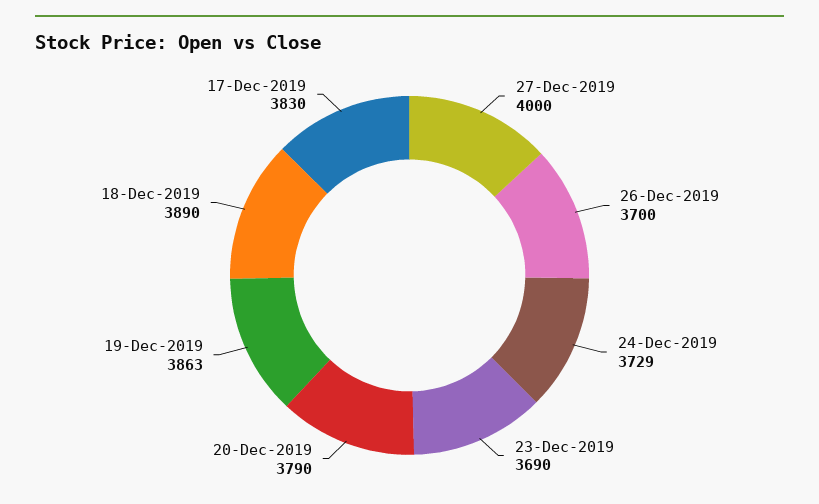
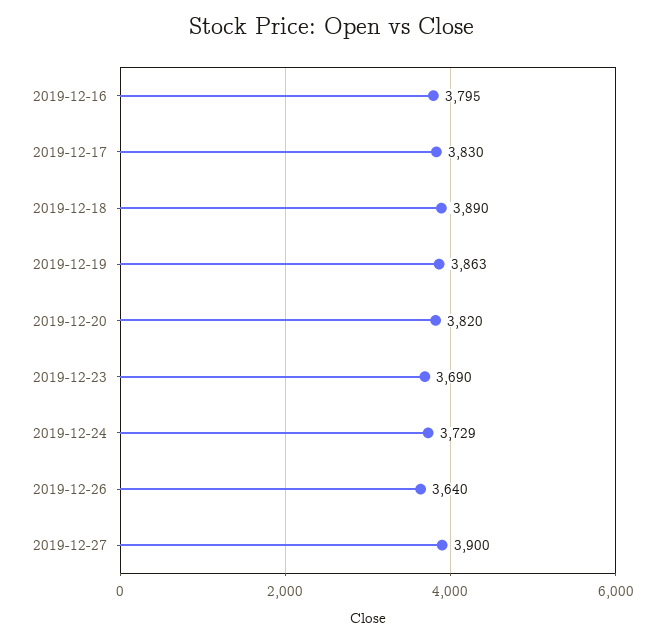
27-Dec-2019: 4000 -> 3900
26-Dec-2019: 3700 -> 3640
20-Dec-2019: 3790 -> 3820
2019-12-16: none -> 3795

